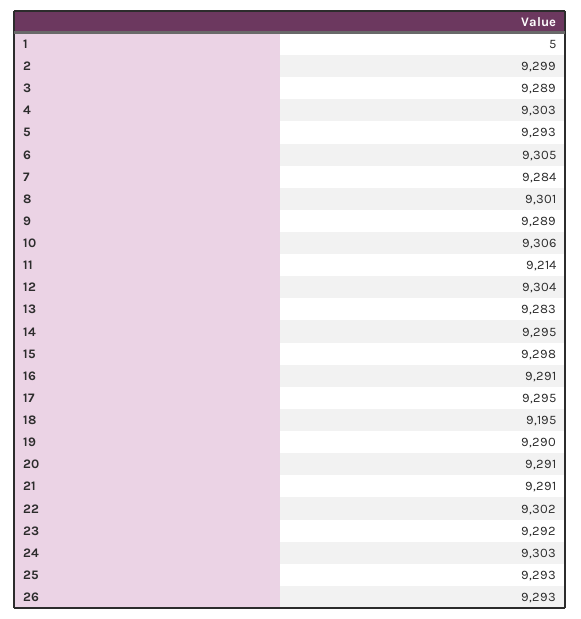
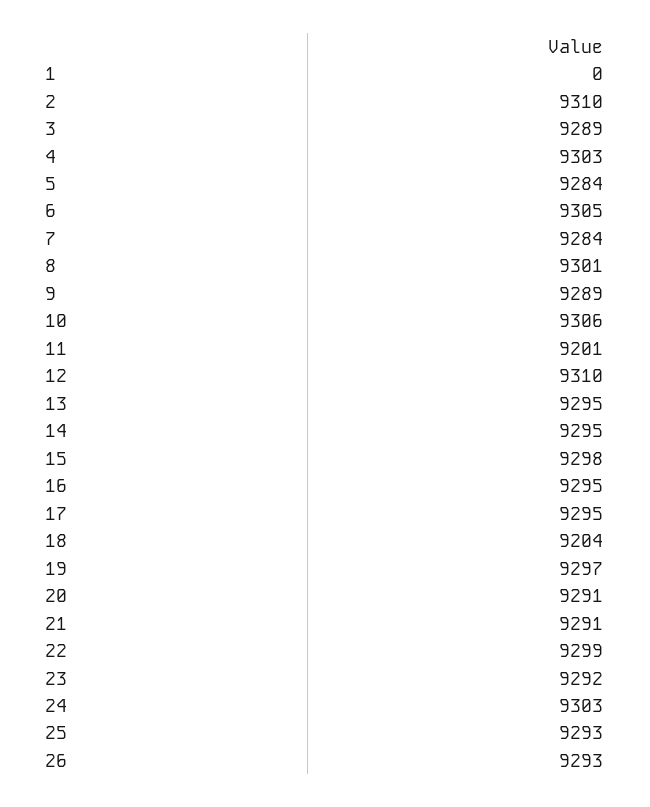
1: 5 -> 0
2: 9299 -> 9310
5: 9293 -> 9284
11: 9214 -> 9201
12: 9304 -> 9310
13: 9283 -> 9295
16: 9291 -> 9295
18: 9195 -> 9204
19: 9290 -> 9297
22: 9302 -> 9299

